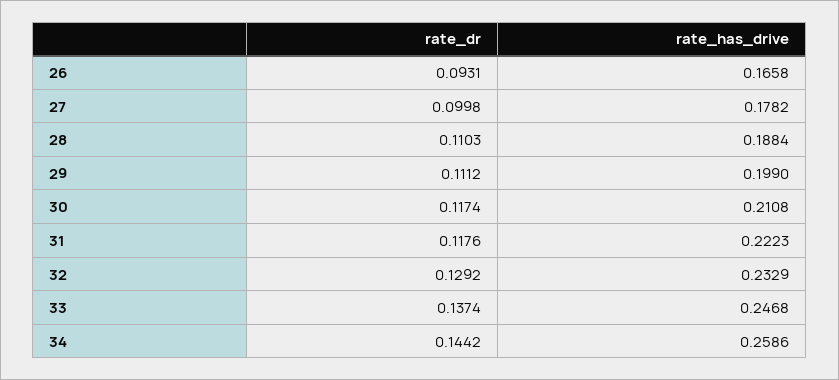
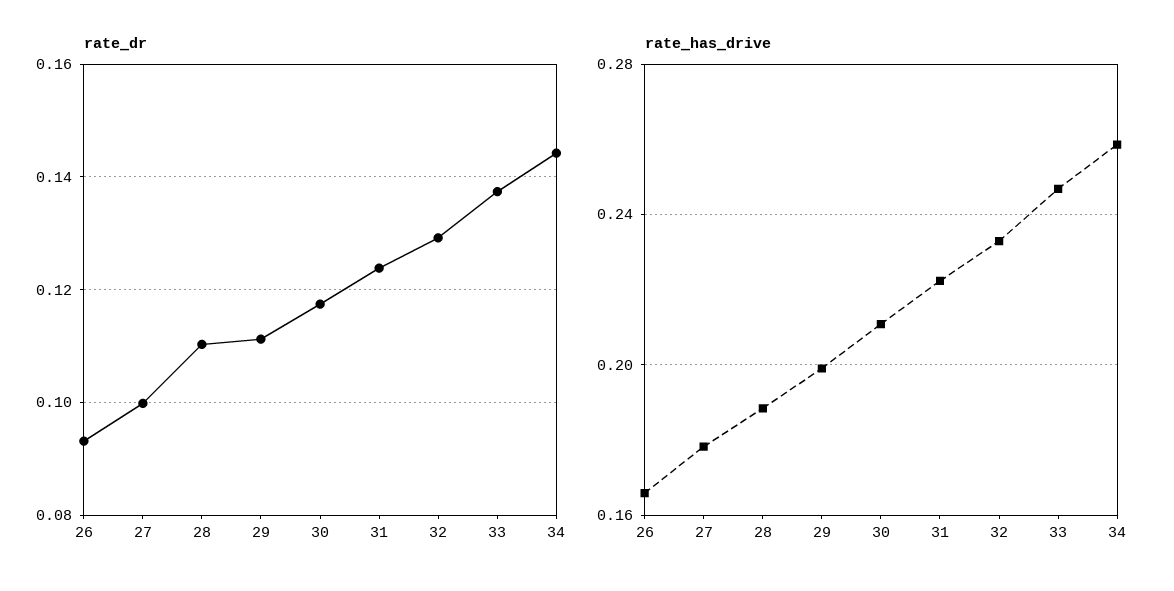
rate_dr, 31: 0.1176 -> 0.124

